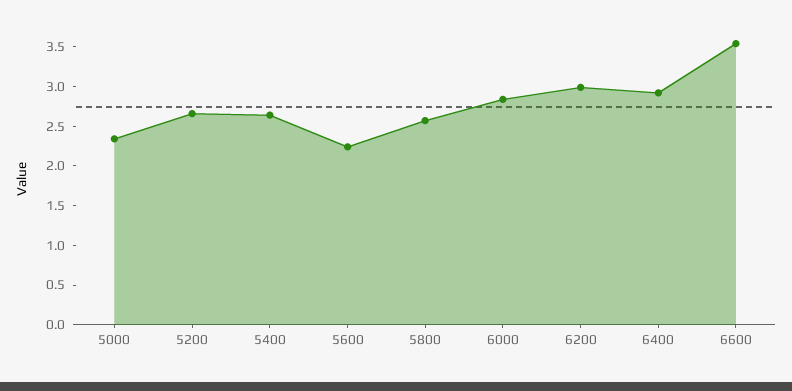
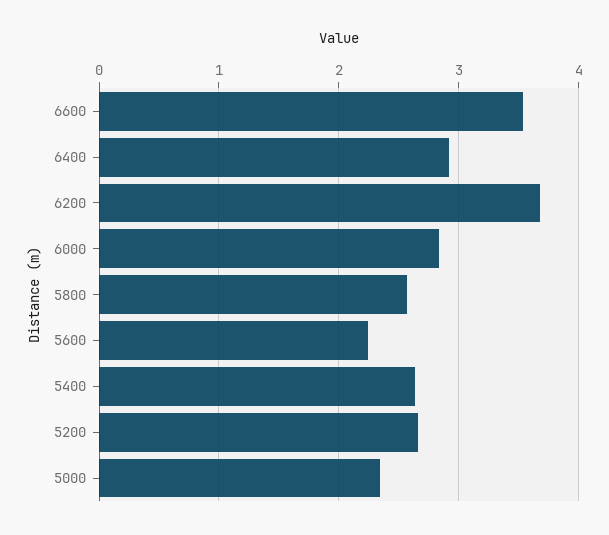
6200: 3 -> 3.7

